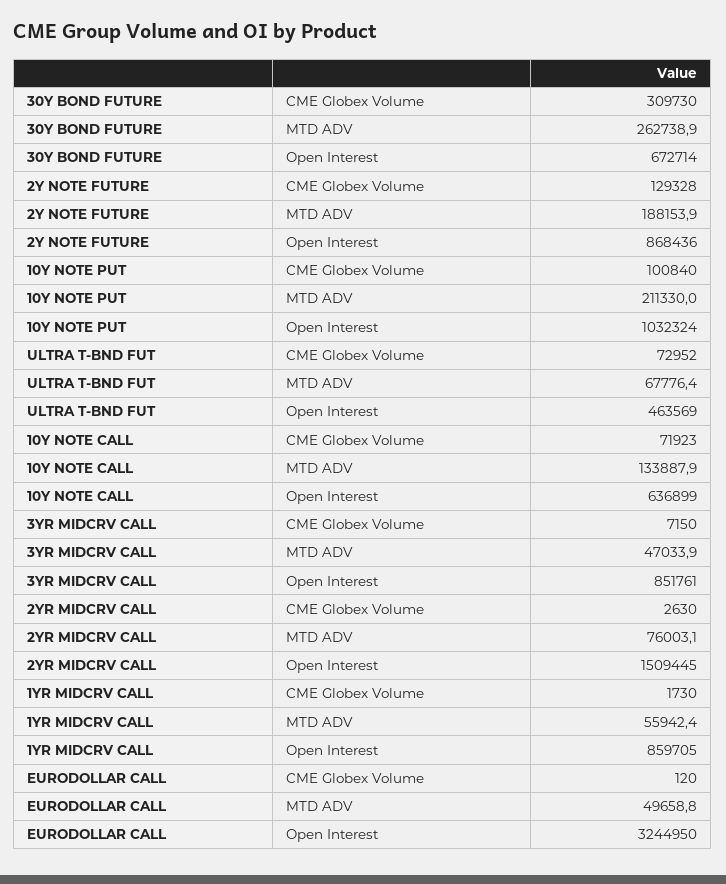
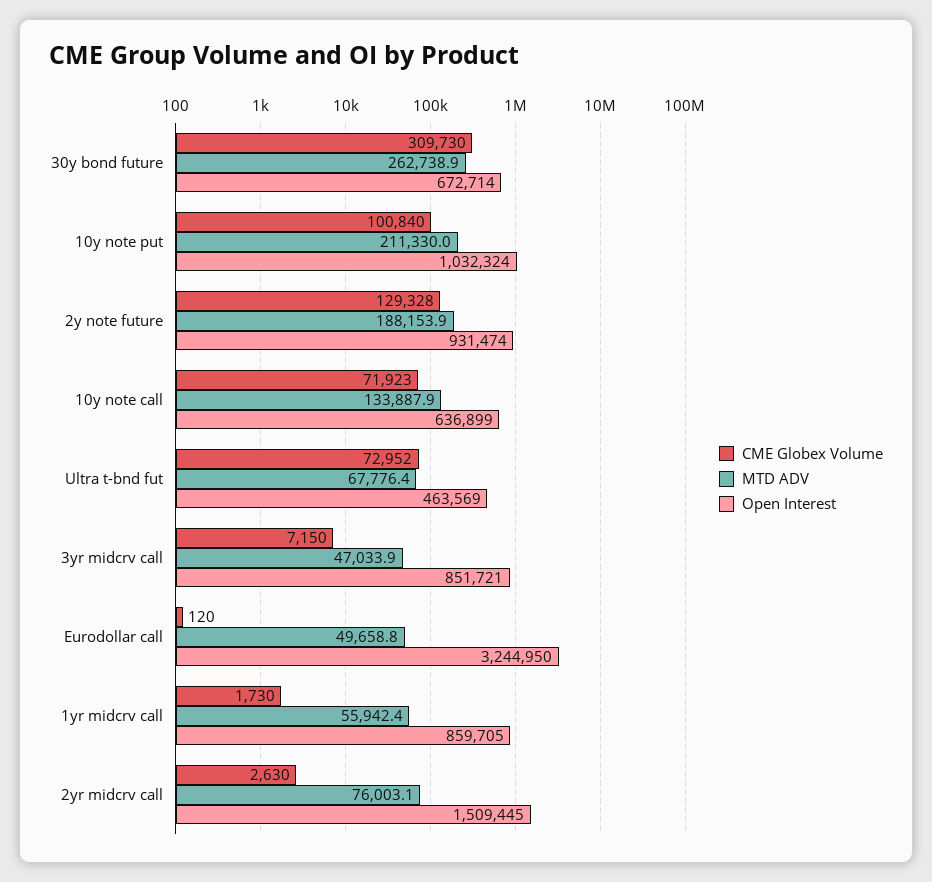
Open Interest, 2Y NOTE FUTURE: 868436 -> 931474
Open Interest, 3YR MIDCRV CALL: 851761 -> 851721

